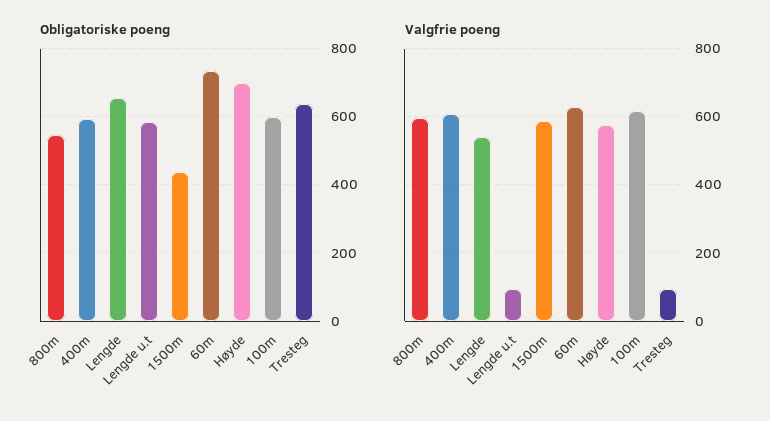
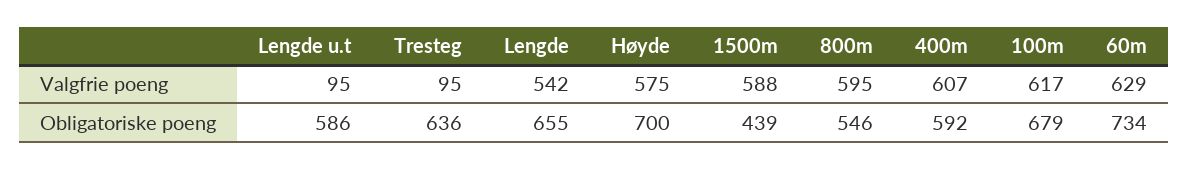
Obligatoriske poeng, 100m: 600 -> 679

